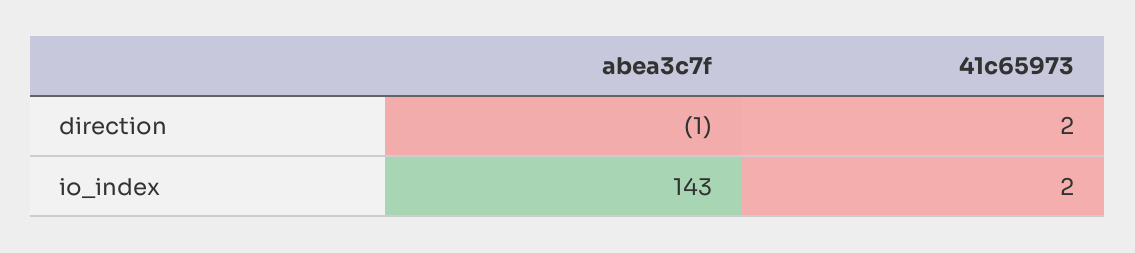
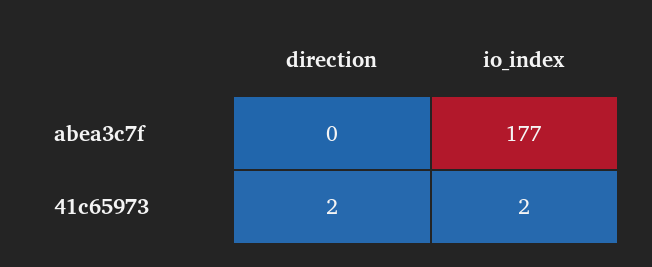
abea3c7f, direction: -1 -> 0
abea3c7f, io_index: 143 -> 177

